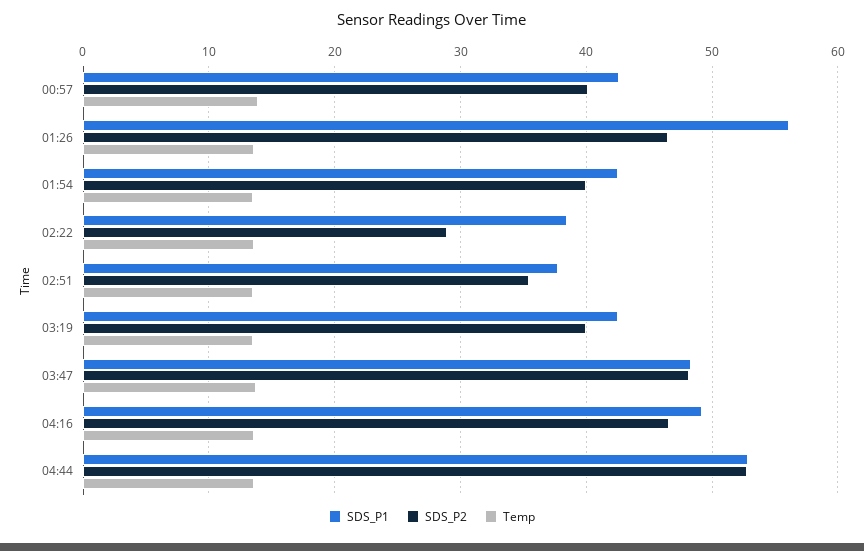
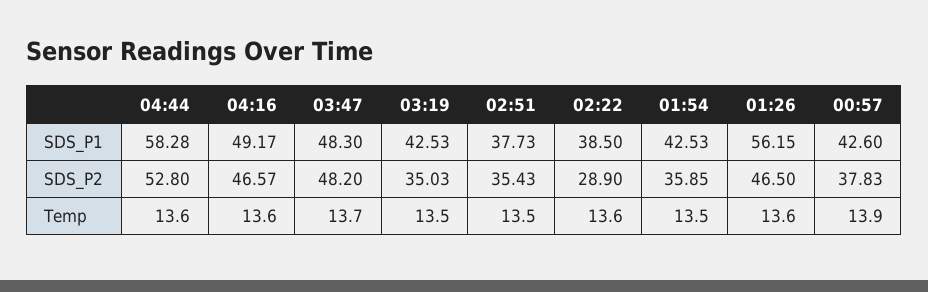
SDS_P2, 00:57: 40 -> 37.83
SDS_P2, 01:54: 40 -> 35.85
SDS_P2, 03:19: 40 -> 35.03
SDS_P1, 04:44: 53 -> 58.28

